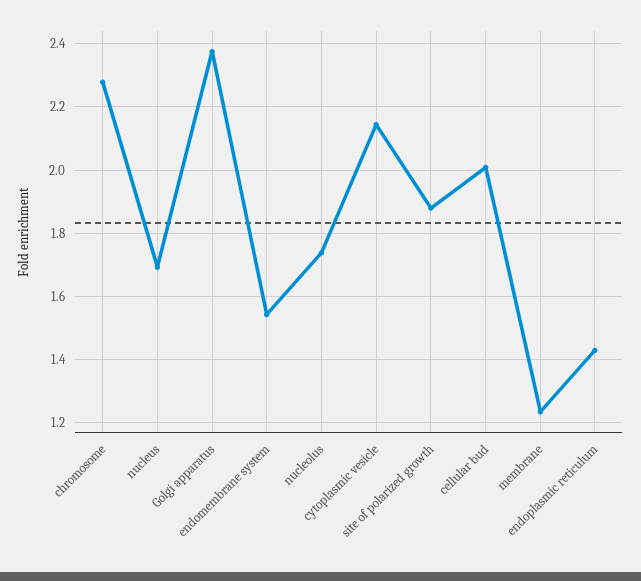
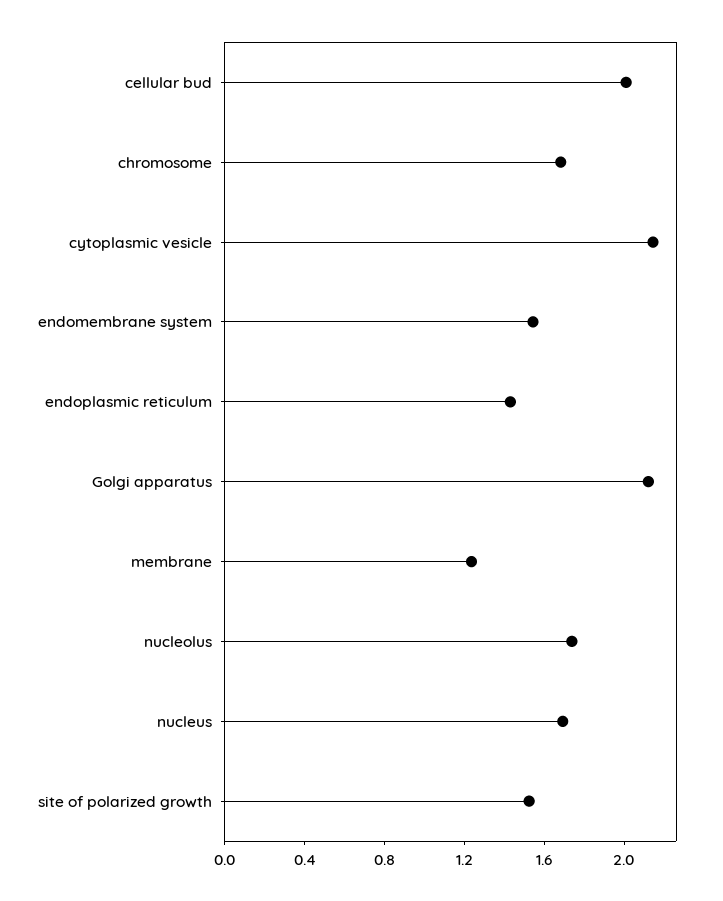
chromosome: 2.28 -> 1.7
Golgi apparatus: 2.38 -> 2.1
site of polarized growth: 1.88 -> 1.5

